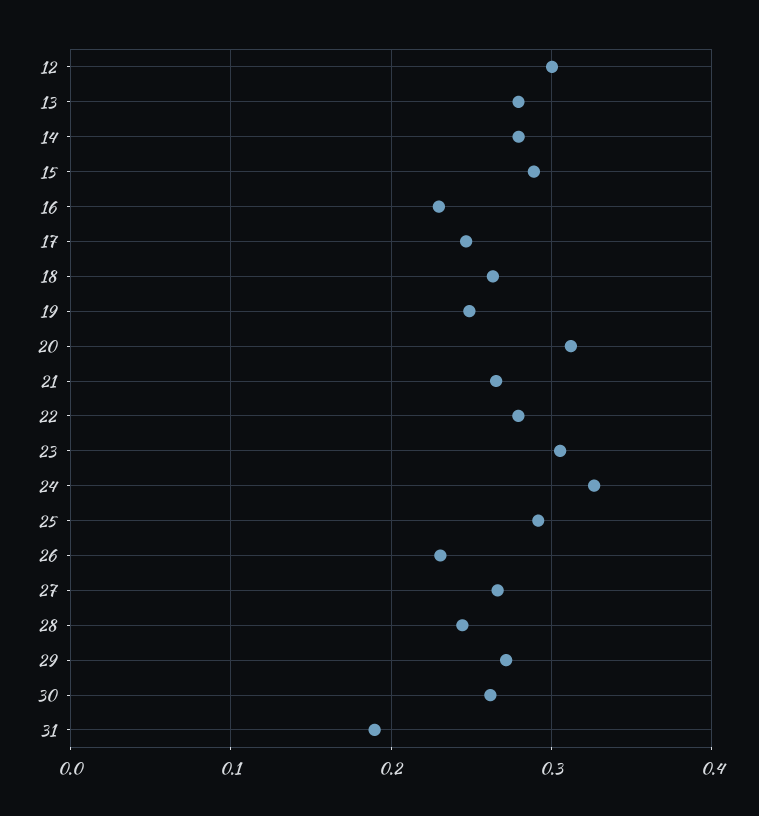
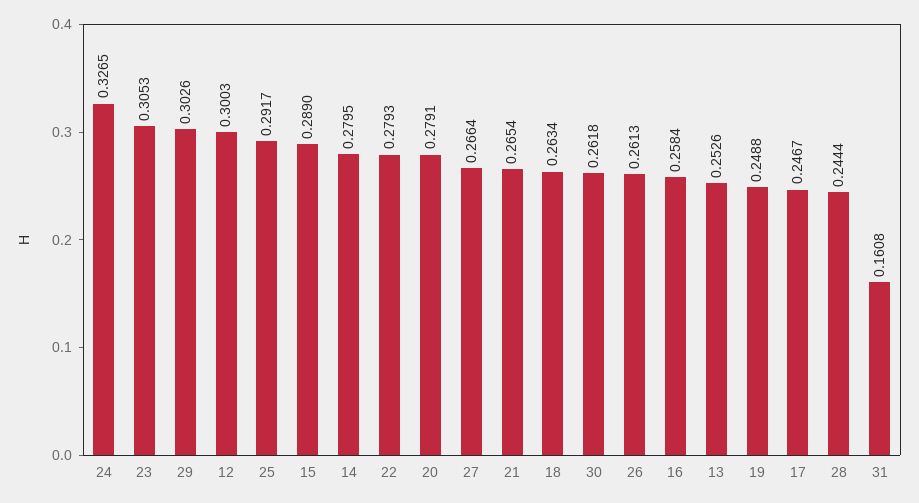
13: 0.28 -> 0.2526
16: 0.23 -> 0.2584
20: 0.31 -> 0.2791
26: 0.23 -> 0.2613
29: 0.27 -> 0.3026
31: 0.19 -> 0.1608

